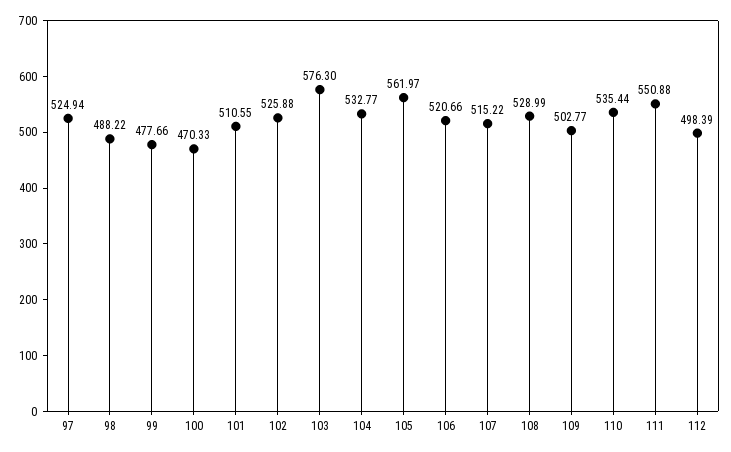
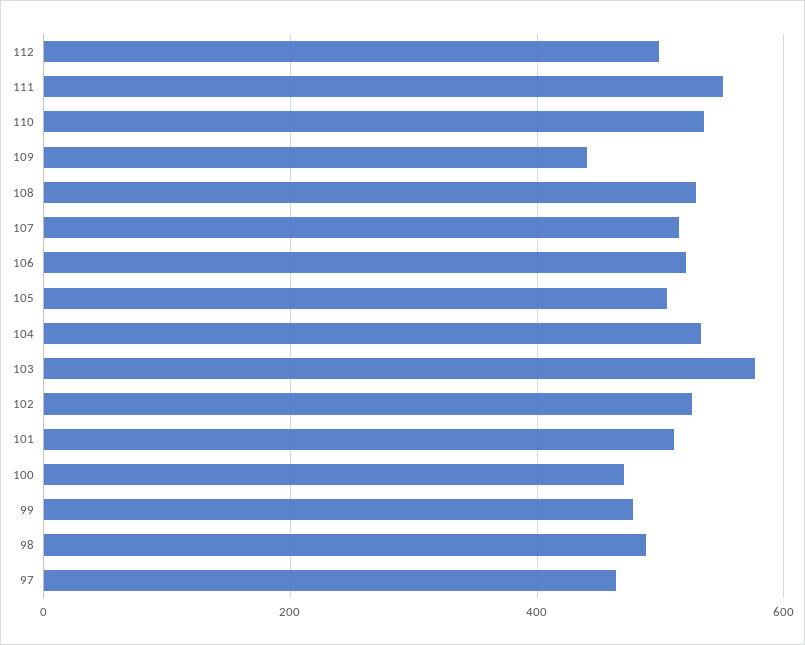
97: 524.94 -> 460
105: 561.97 -> 500
109: 502.77 -> 440

